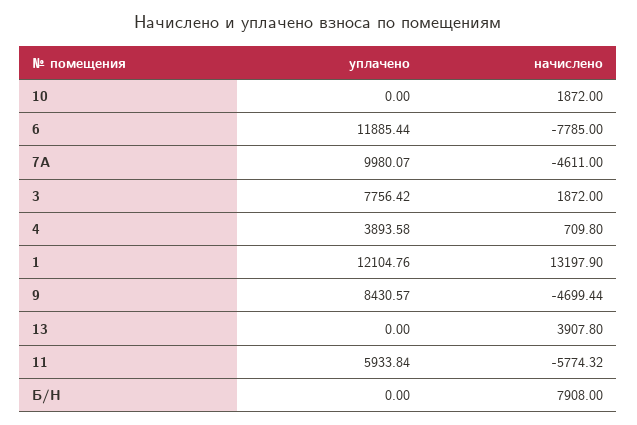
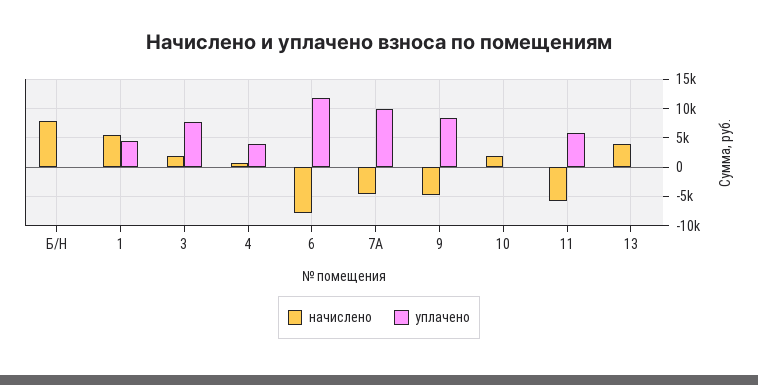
уплачено, 1: 12104.76 -> 5000
начислено, 1: 13197.9 -> 5000

